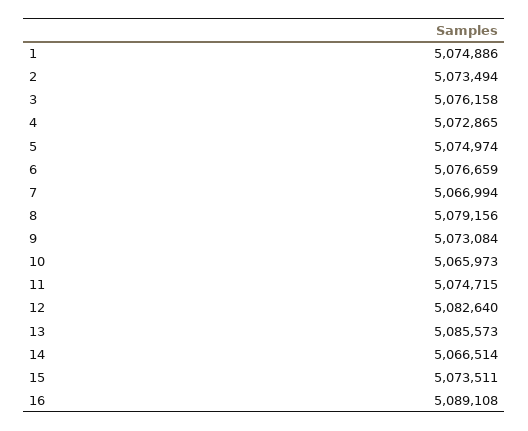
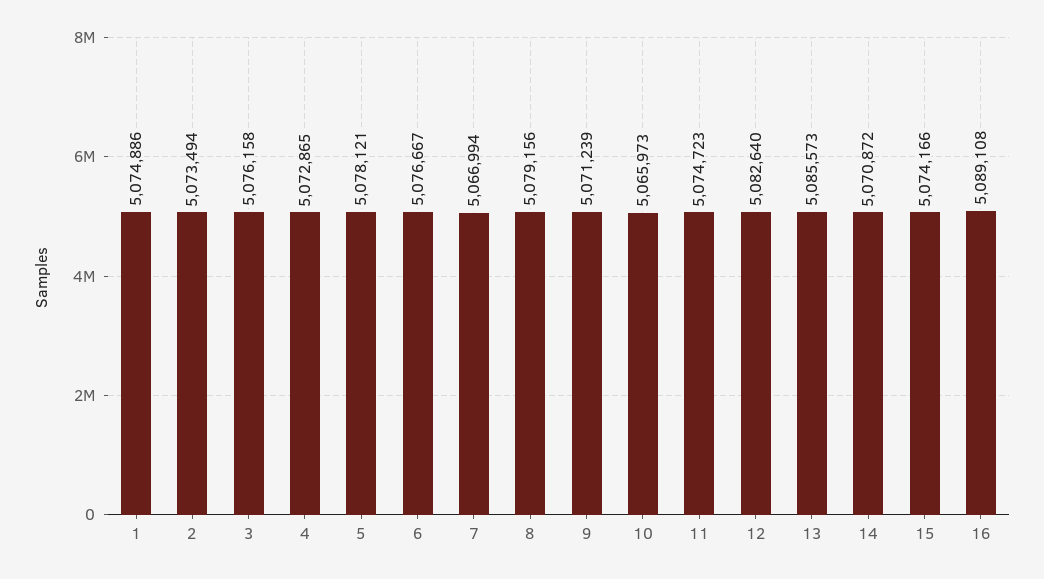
5: 5074974 -> 5078121
6: 5076659 -> 5076667
9: 5073084 -> 5071239
11: 5074715 -> 5074723
14: 5066514 -> 5070872
15: 5073511 -> 5074166

